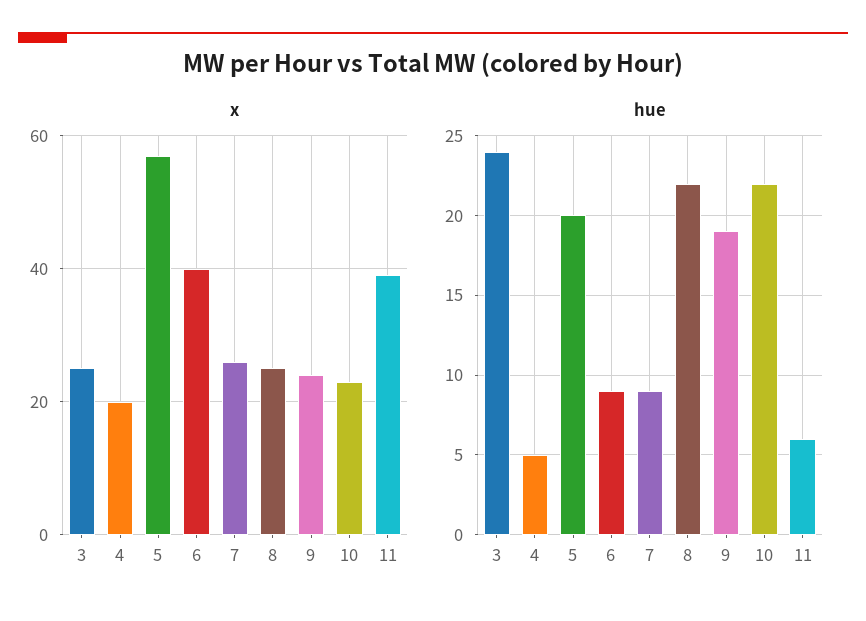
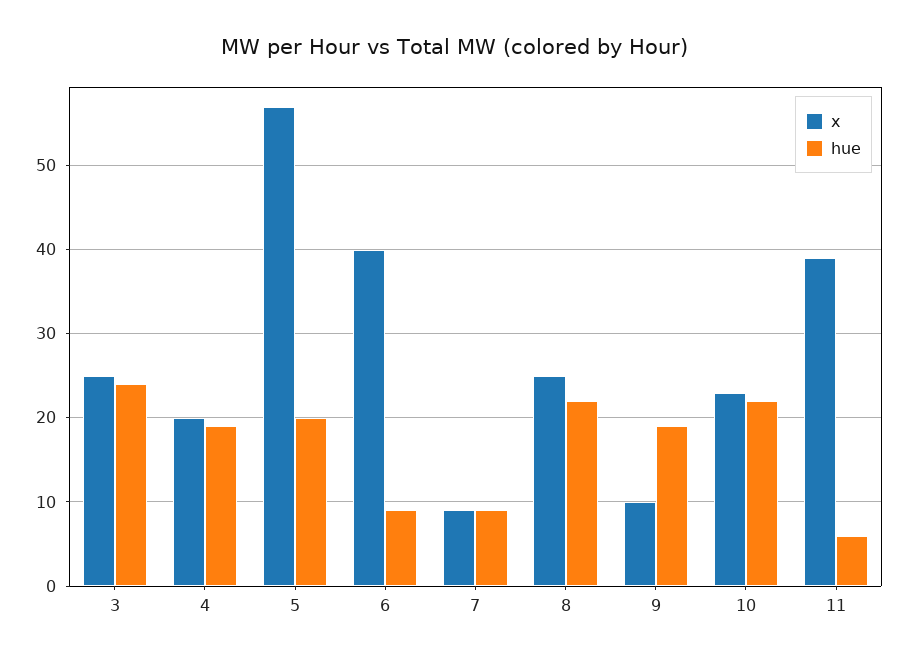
x, 7: 25 -> 9
x, 9: 25 -> 10
hue, 4: 5 -> 19

